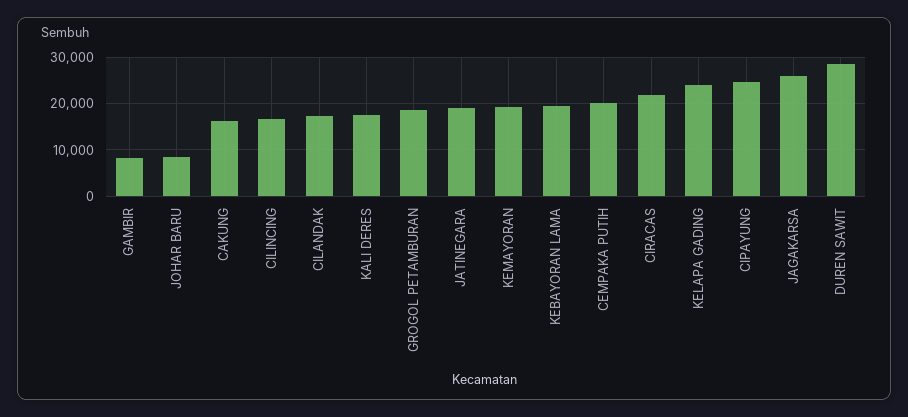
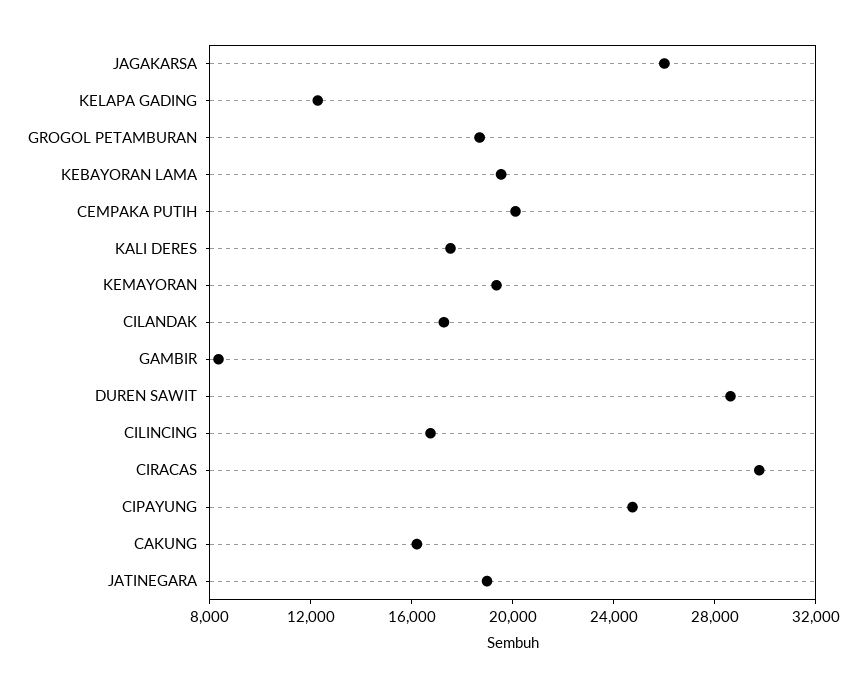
JOHAR BARU: 8000 -> none
CIRACAS: 22000 -> 30000
KELAPA GADING: 24000 -> 12000

